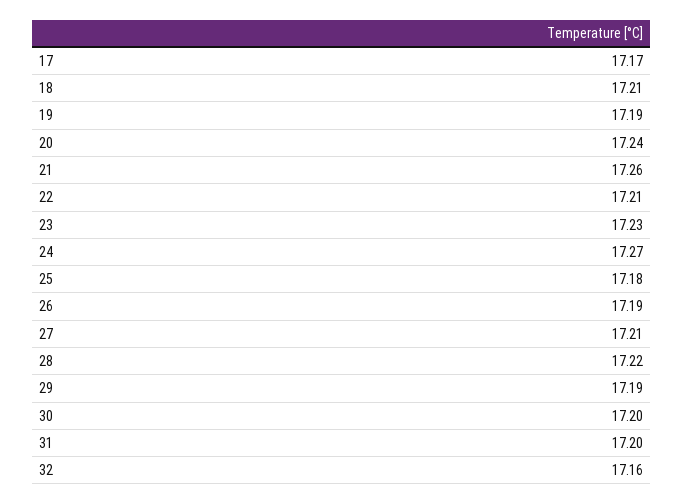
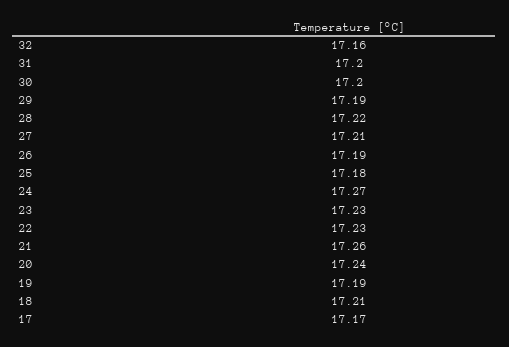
22: 17.21 -> 17.23

